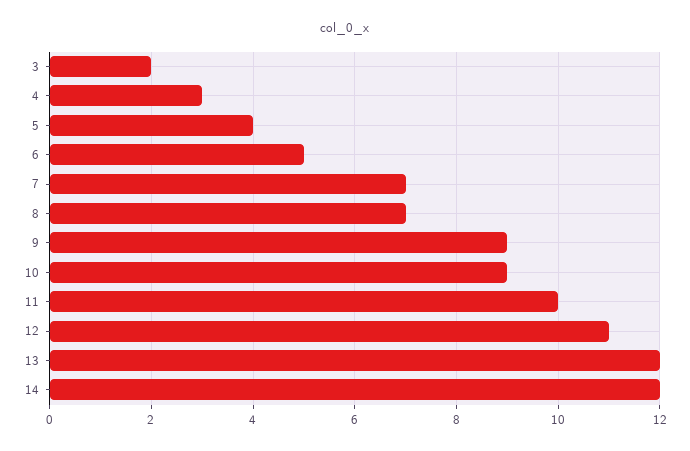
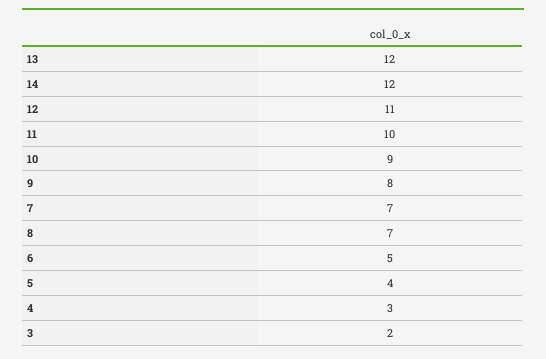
9: 9 -> 8

